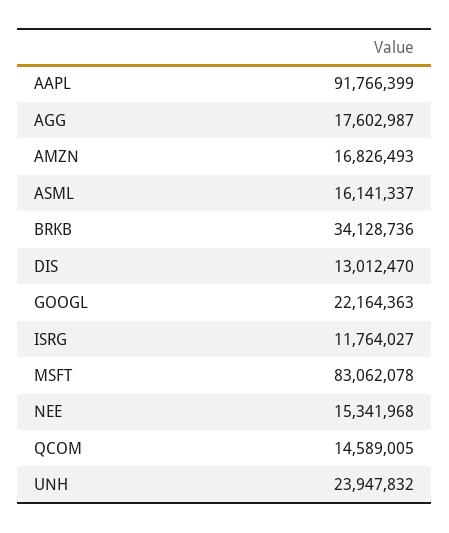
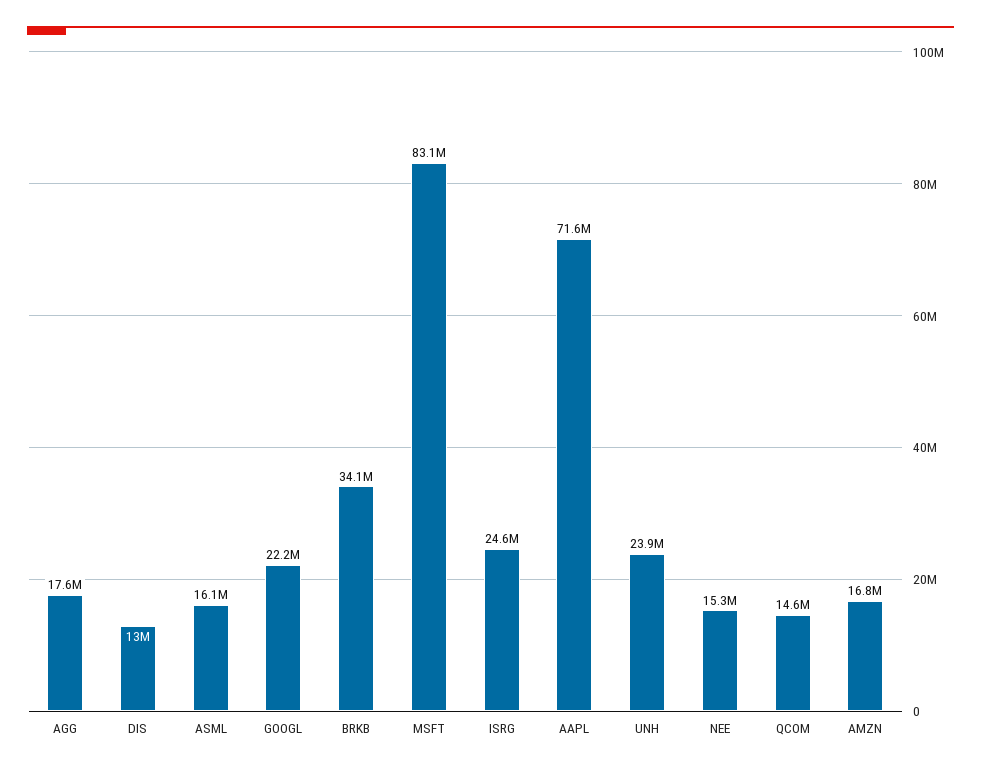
AAPL: 91766399 -> 71600000
ISRG: 11764027 -> 24600000

